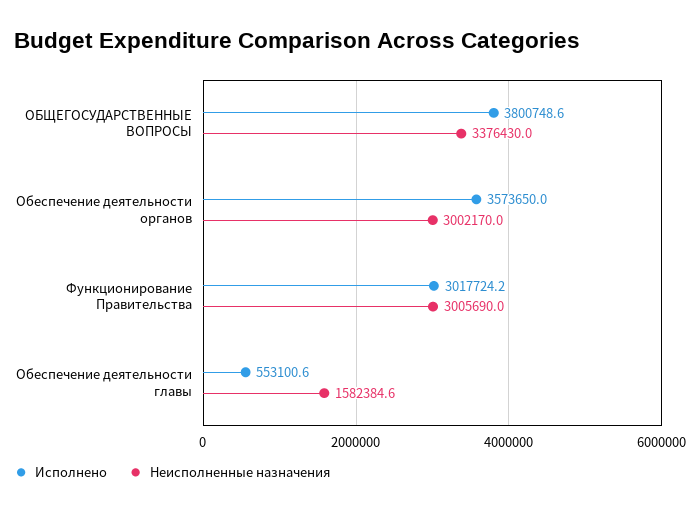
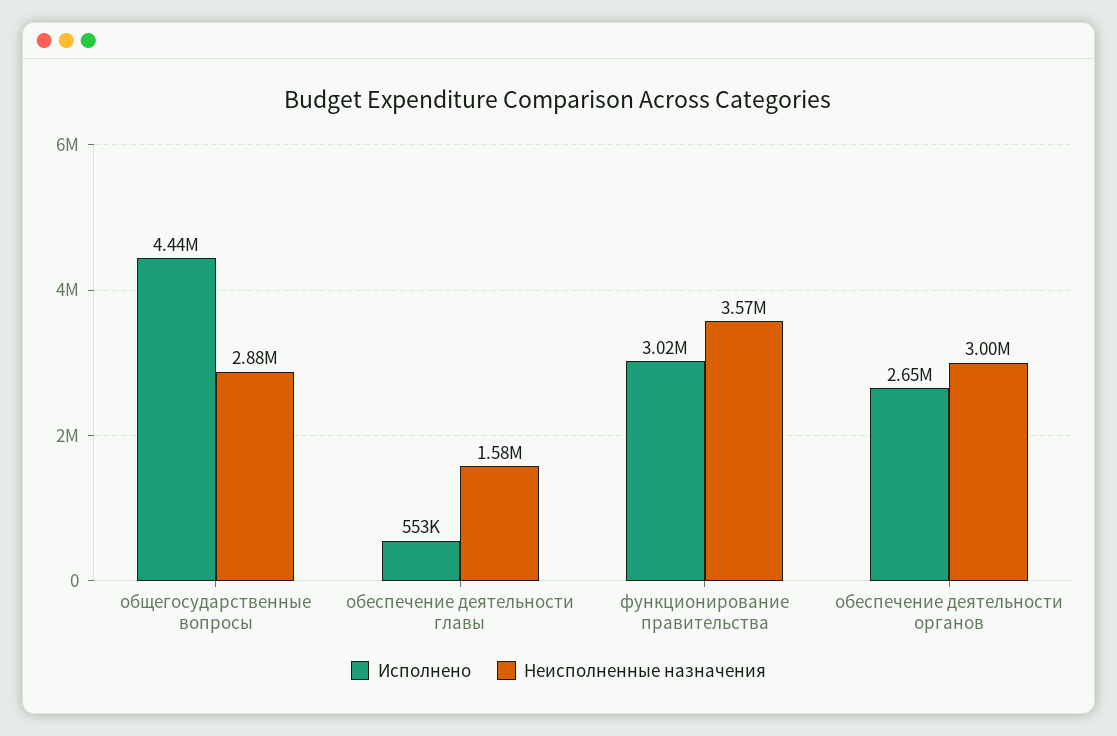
Исполнено, ОБЩЕГОСУДАРСТВЕННЫЕ ВОПРОСЫ: 3800748.6 -> 4440000
Неисполненные назначения, ОБЩЕГОСУДАРСТВЕННЫЕ ВОПРОСЫ: 3376430 -> 2880000
Исполнено, Обеспечение деятельности органов: 3573650 -> 2650000
Неисполненные назначения, Функционирование Правительства: 3005690 -> 3570000

